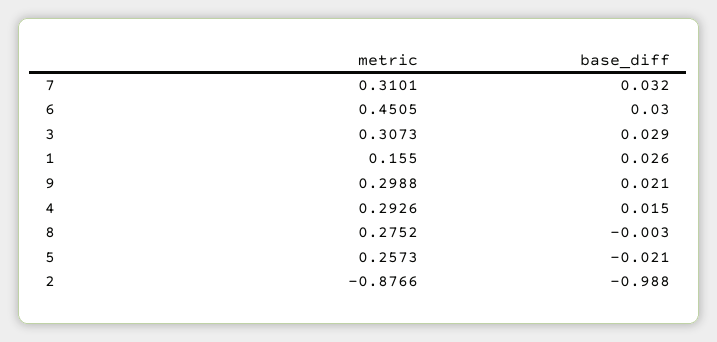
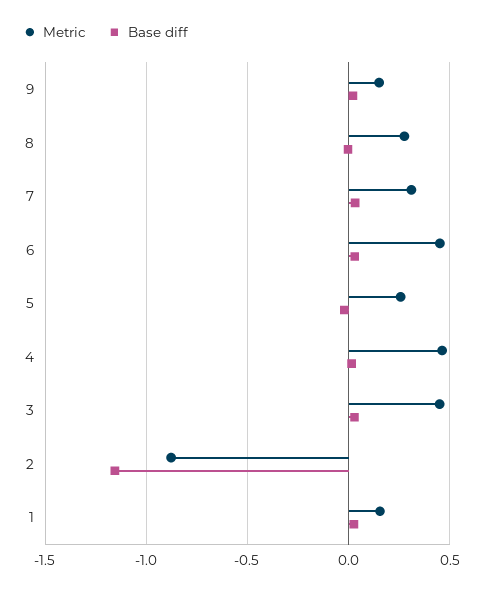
metric, 3: 0.3073 -> 0.45
metric, 9: 0.2988 -> 0.15
metric, 4: 0.2926 -> 0.45
base_diff, 2: -0.988 -> -1.15

